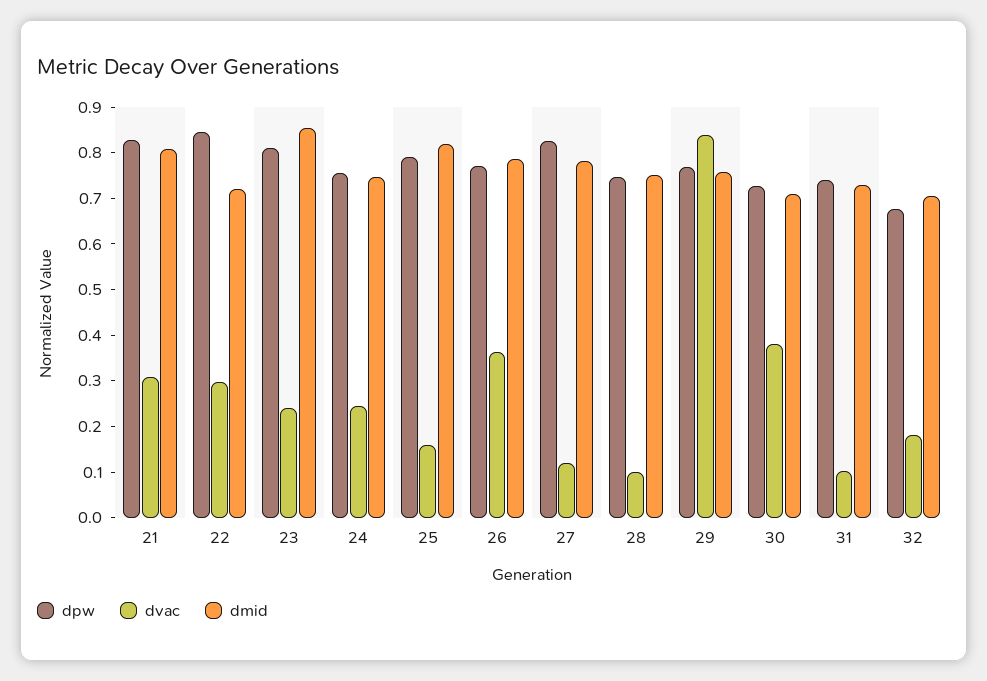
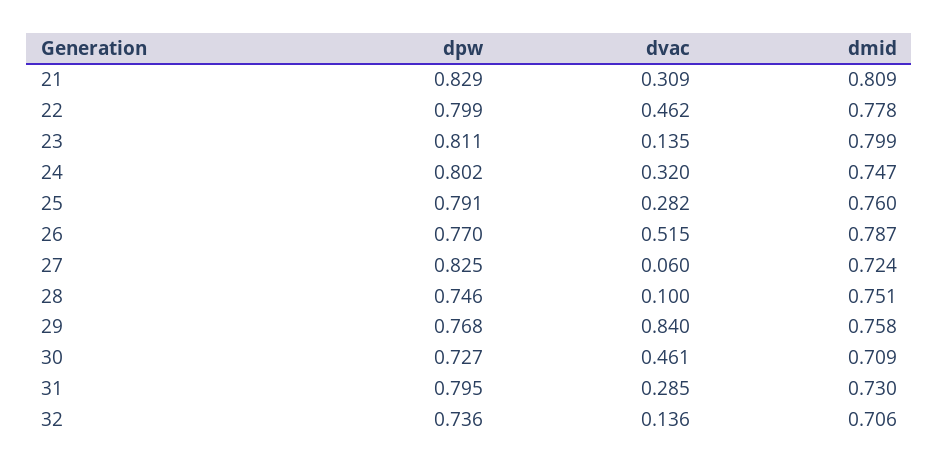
dpw, 22: 0.84 -> 0.799
dvac, 22: 0.3 -> 0.462
dmid, 22: 0.72 -> 0.778
dvac, 23: 0.24 -> 0.135
dmid, 23: 0.86 -> 0.799
dpw, 24: 0.76 -> 0.802
dvac, 24: 0.24 -> 0.32
dvac, 25: 0.16 -> 0.282
dmid, 25: 0.82 -> 0.76
dvac, 26: 0.36 -> 0.515
dvac, 27: 0.12 -> 0.06
dmid, 27: 0.78 -> 0.724
dvac, 30: 0.38 -> 0.461
dpw, 31: 0.74 -> 0.795
dvac, 31: 0.1 -> 0.285
dpw, 32: 0.68 -> 0.736
dvac, 32: 0.18 -> 0.136

